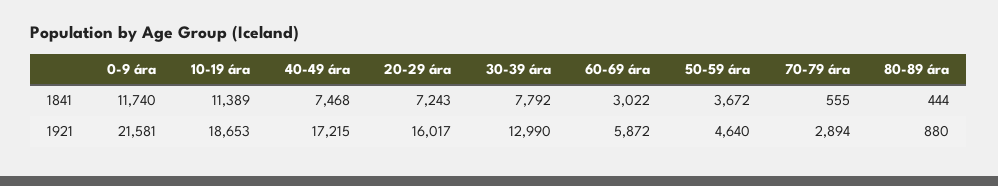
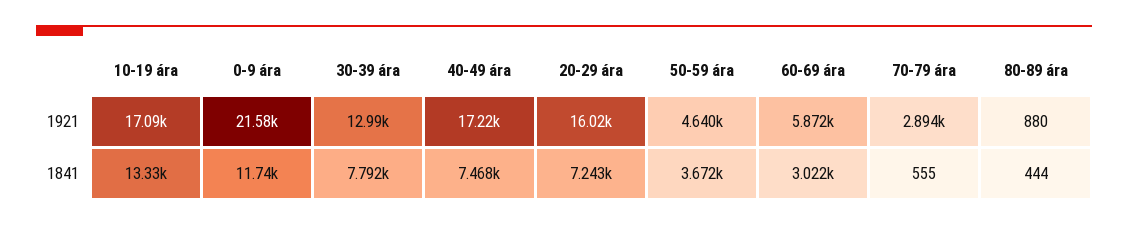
10-19 ára, 1841: 11389 -> 13330
10-19 ára, 1921: 18653 -> 17090

